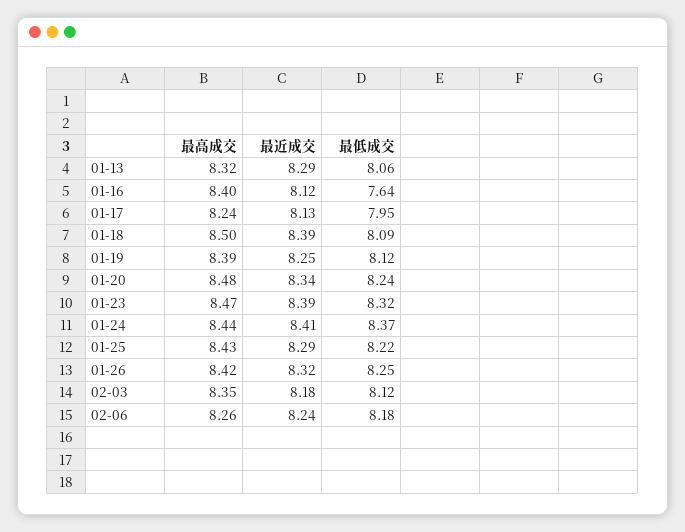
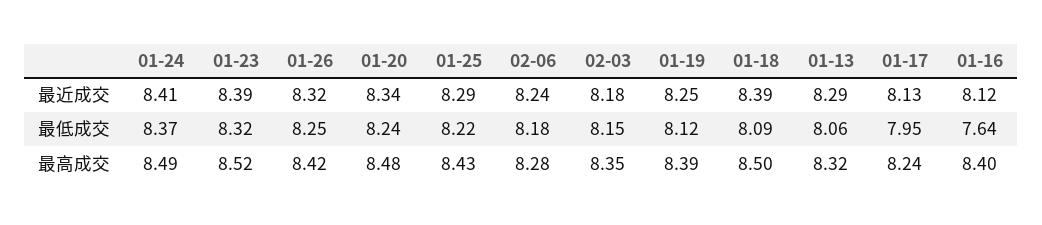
最高成交, 01-23: 8.47 -> 8.52
最高成交, 01-24: 8.44 -> 8.49
最低成交, 02-03: 8.12 -> 8.15
最高成交, 02-06: 8.26 -> 8.28

